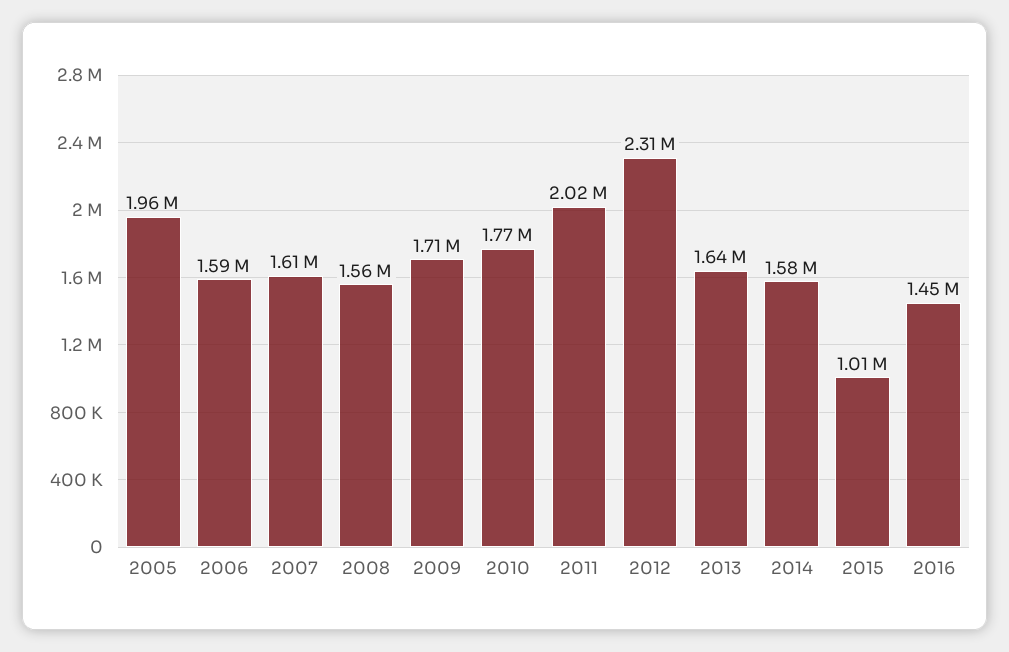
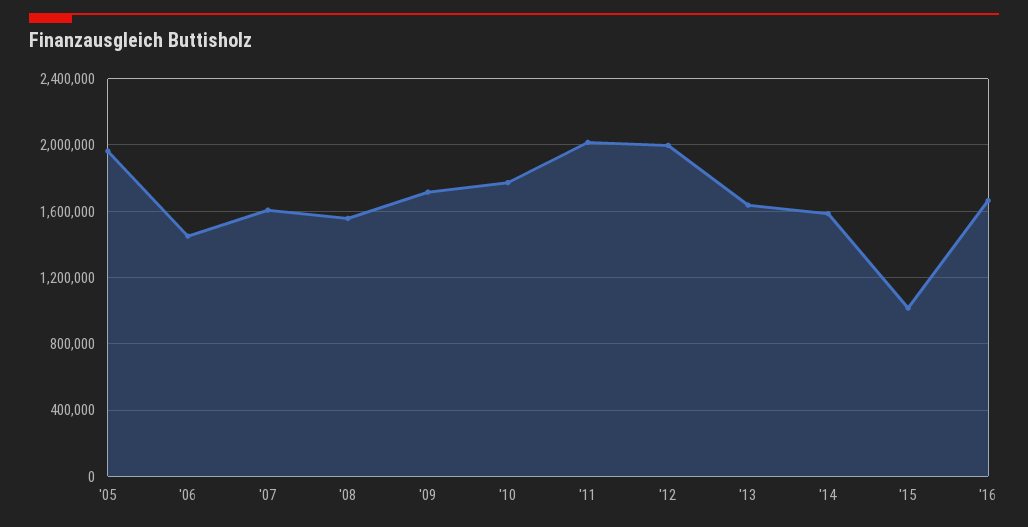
2006: 1590000 -> 1450000
2012: 2310000 -> 2000000
2016: 1450000 -> 1650000

